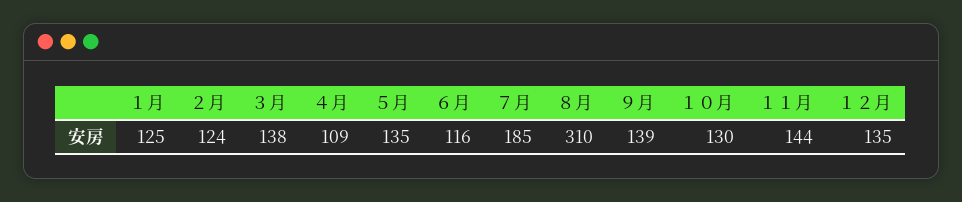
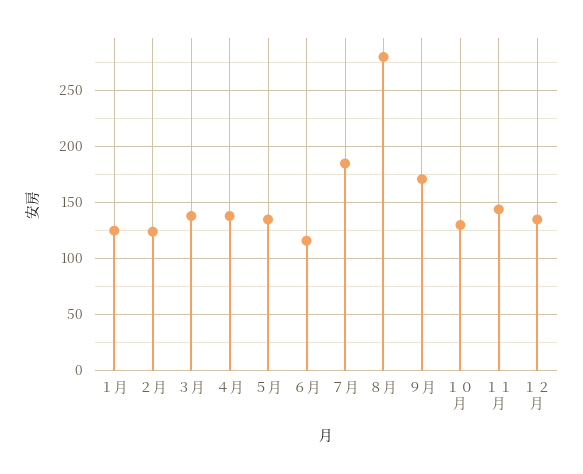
４月: 109 -> 140
８月: 310 -> 280
９月: 139 -> 170

